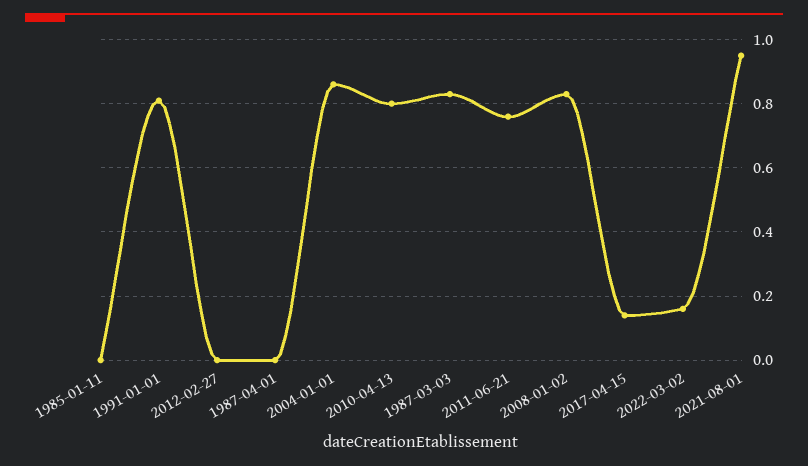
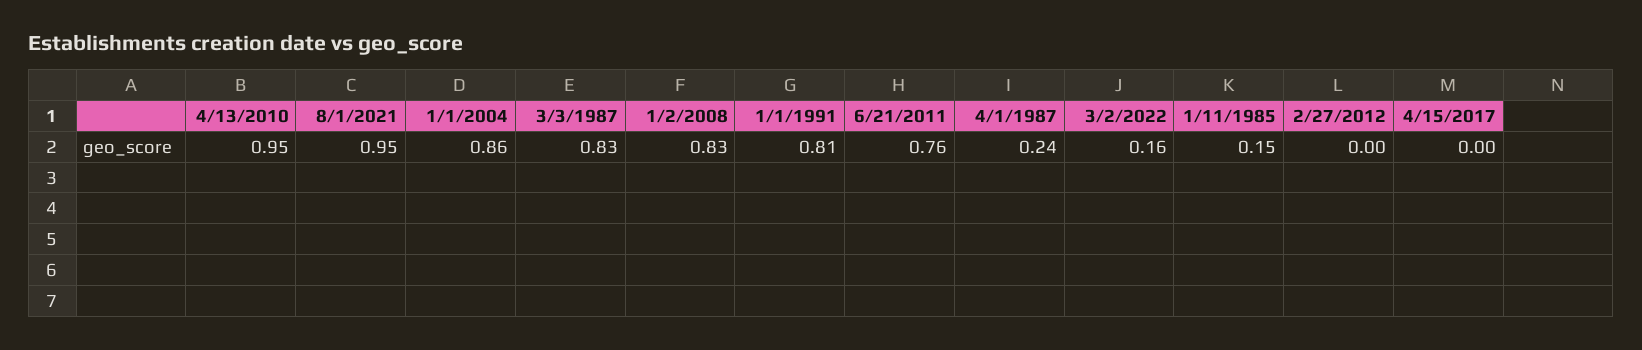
1985-01-11: 0 -> 0.15
1987-04-01: 0 -> 0.24
2010-04-13: 0.8 -> 0.95
2017-04-15: 0.15 -> 0

